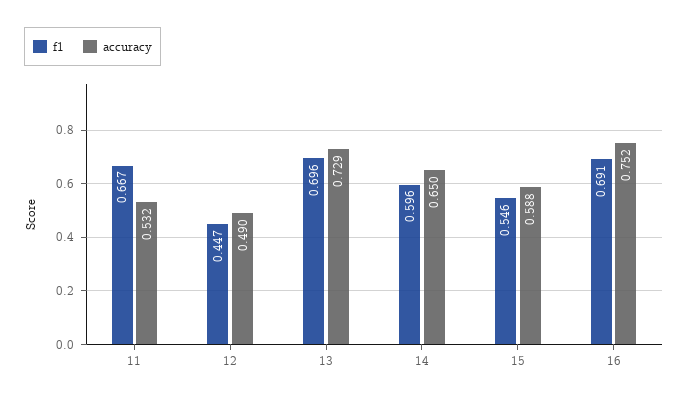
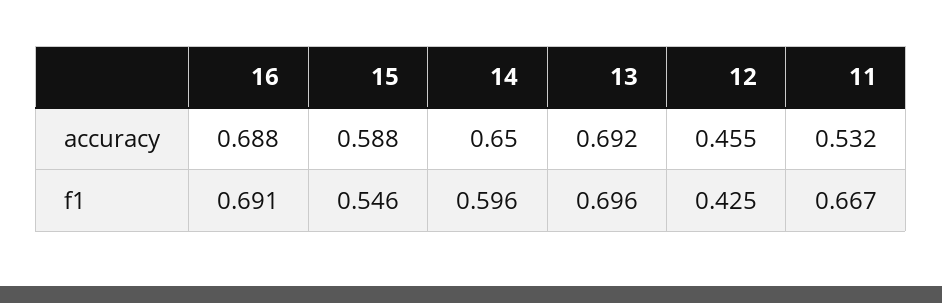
f1, 12: 0.447 -> 0.425
accuracy, 12: 0.49 -> 0.455
accuracy, 13: 0.729 -> 0.692
accuracy, 16: 0.752 -> 0.688

